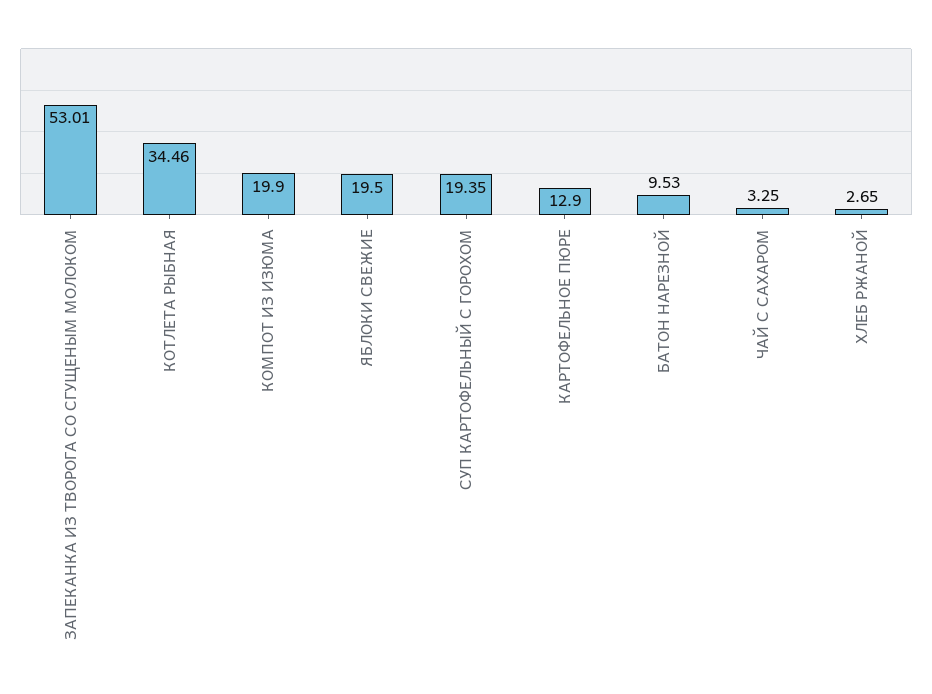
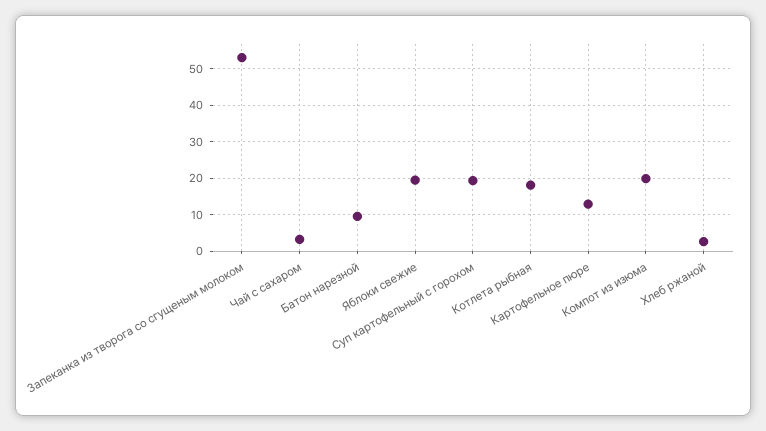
КОТЛЕТА РЫБНАЯ: 34.46 -> 18

